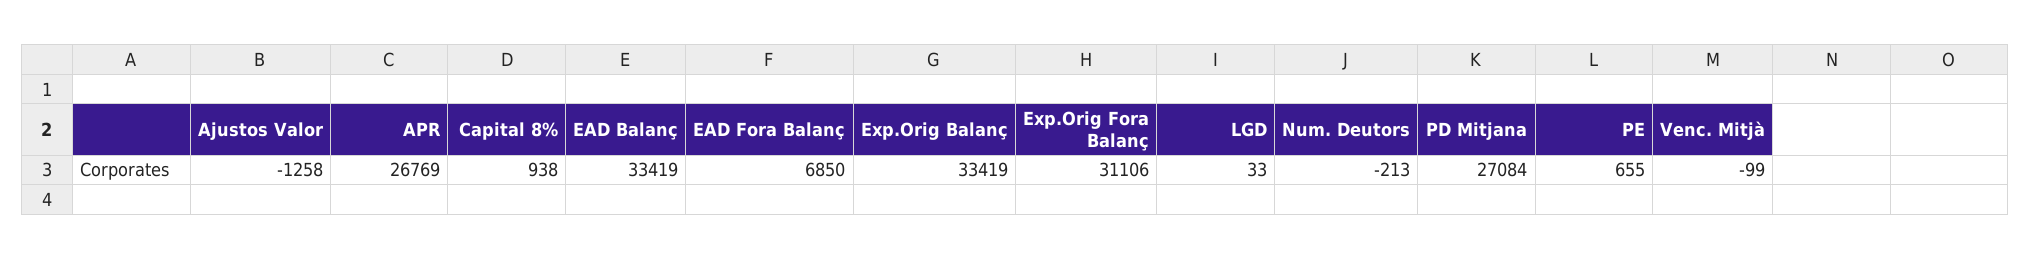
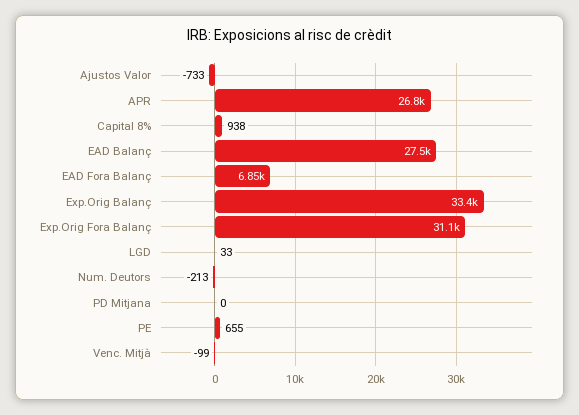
Ajustos Valor: -1258 -> -733
EAD Balanç: 33419 -> 27500
PD Mitjana: 27084 -> 0

